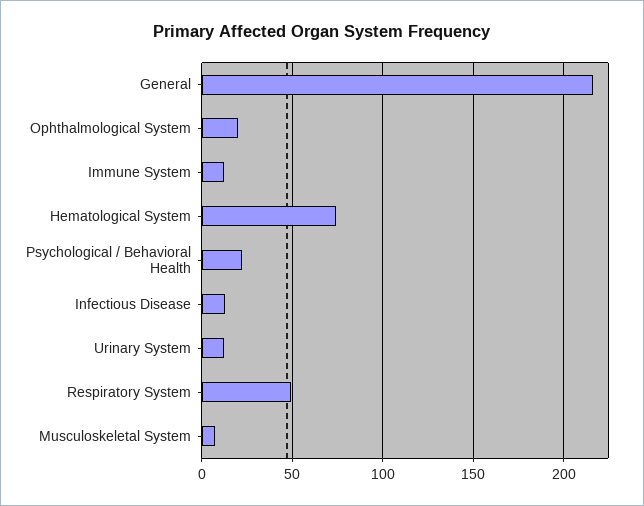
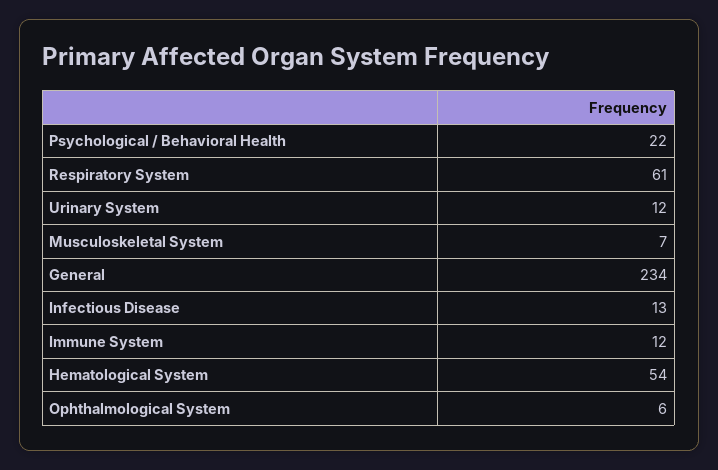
General: 215 -> 234
Ophthalmological System: 20 -> 6
Hematological System: 75 -> 54
Respiratory System: 50 -> 61

